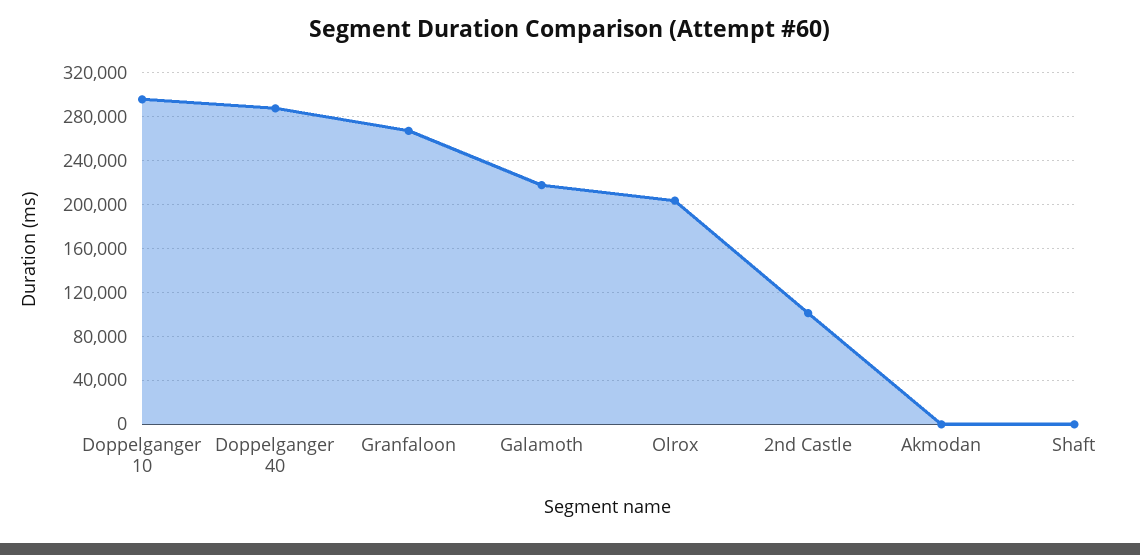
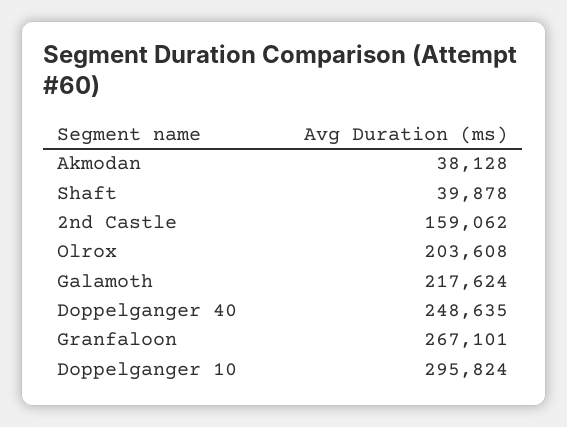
Doppelganger 40: 290000 -> 248635
2nd Castle: 100000 -> 159062
Akmodan: 0 -> 38128
Shaft: 0 -> 39878

